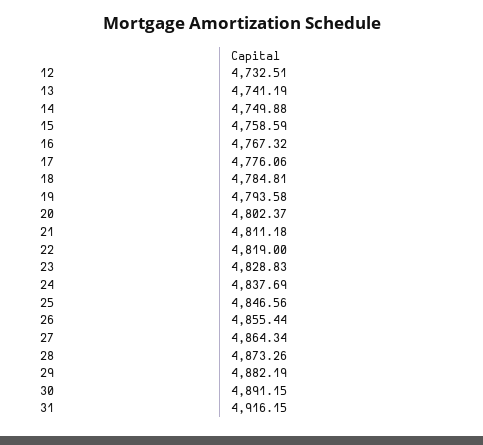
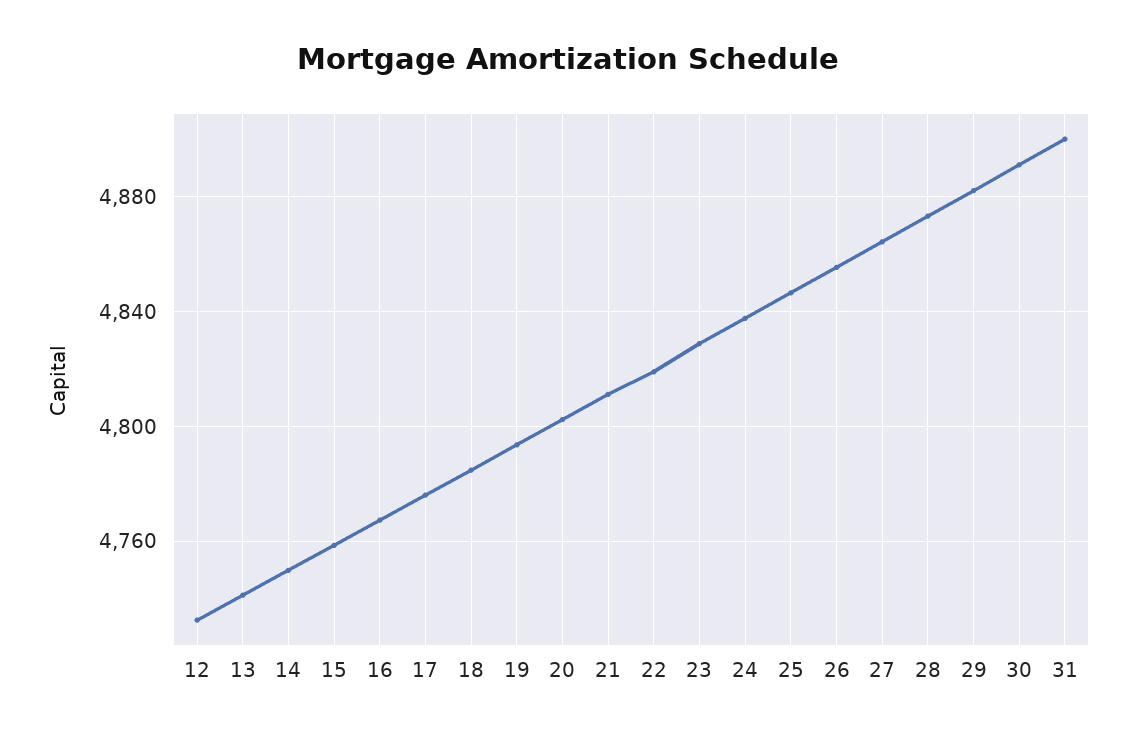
31: 4916.15 -> 4900

